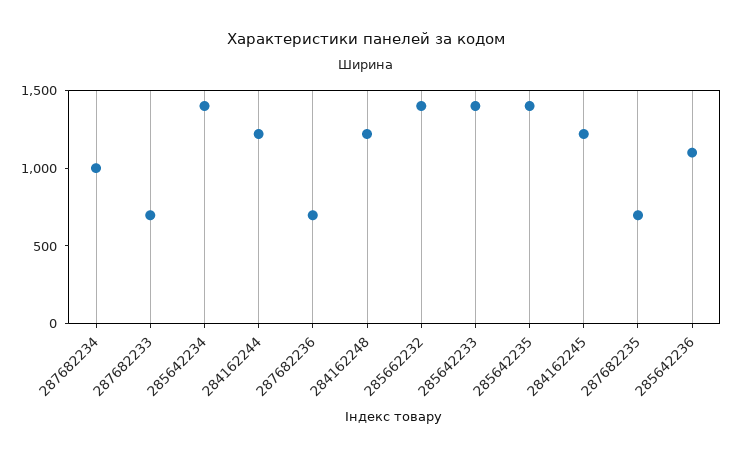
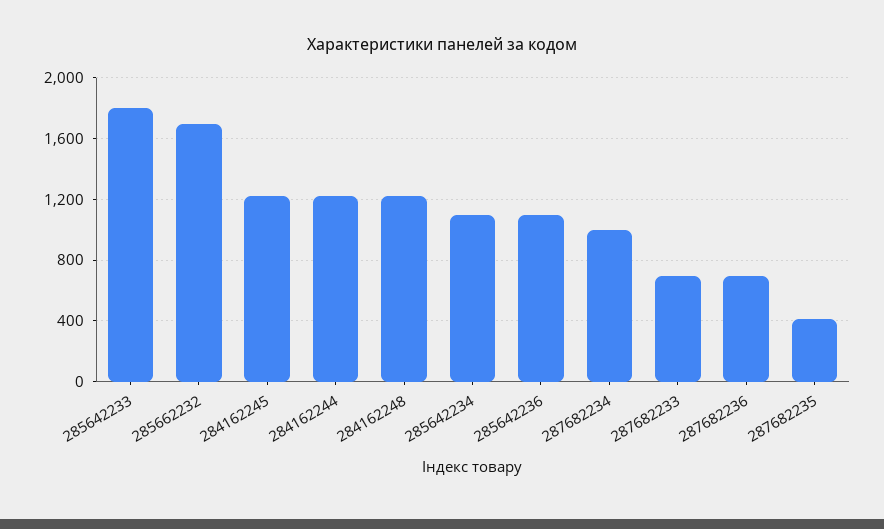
285642234: 1400 -> 1100
285662232: 1400 -> 1700
285642233: 1400 -> 1800
285642235: 1400 -> none
287682235: 700 -> 400

